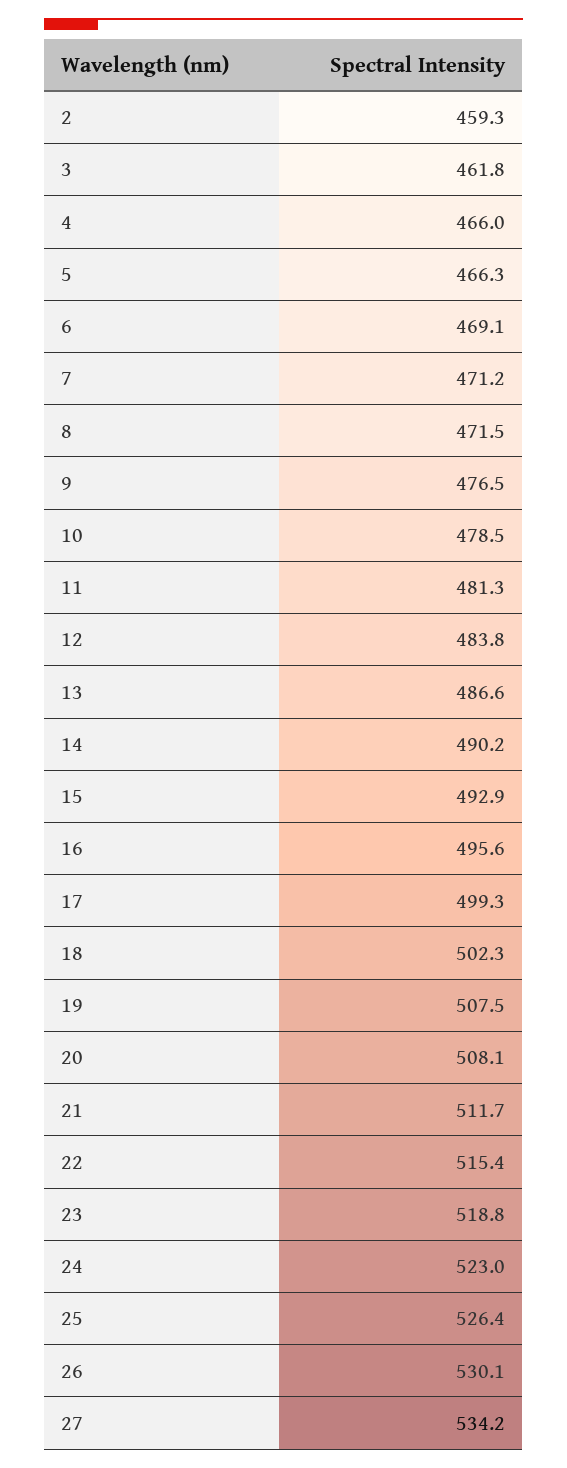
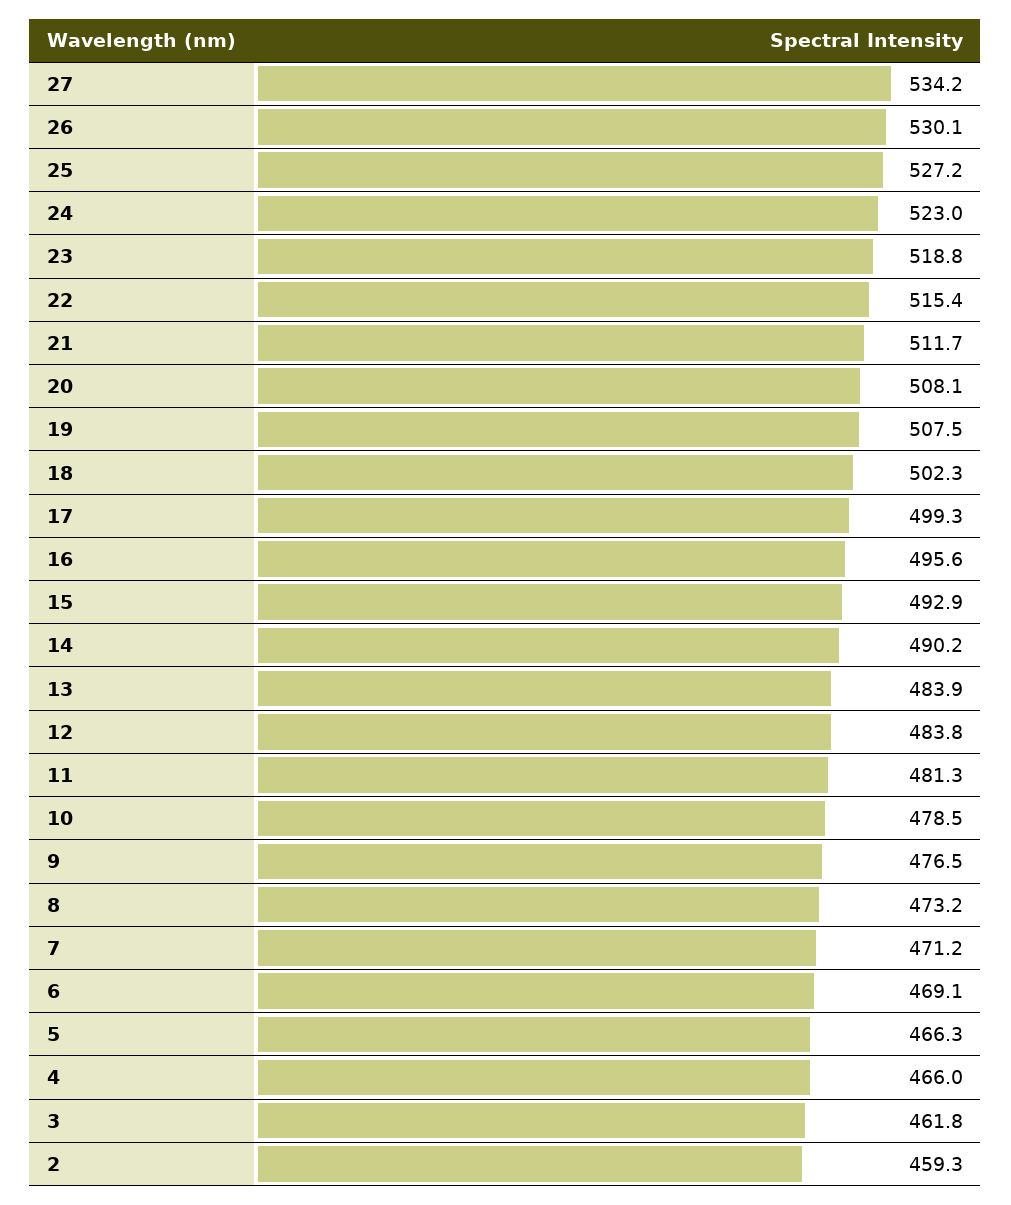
8: 471.5 -> 473.2
13: 486.6 -> 483.9
25: 526.4 -> 527.2

